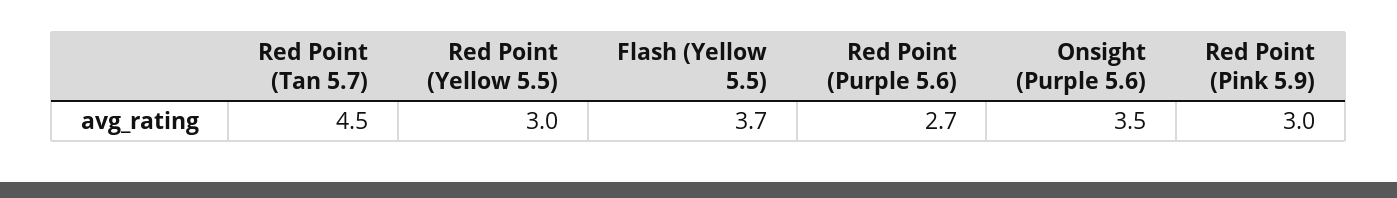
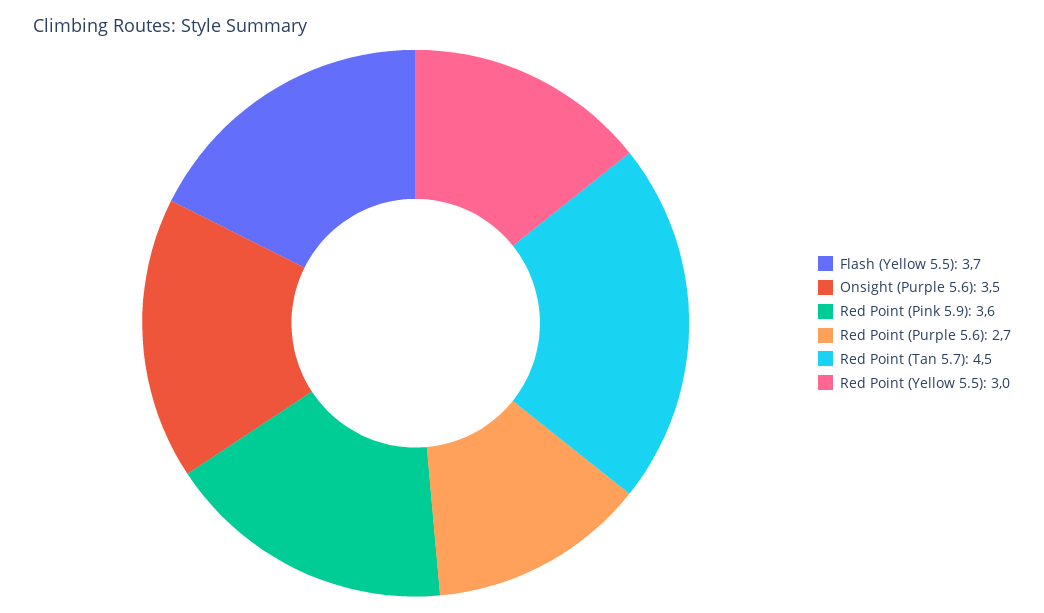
Red Point (Pink 5.9): 3 -> 3.6

